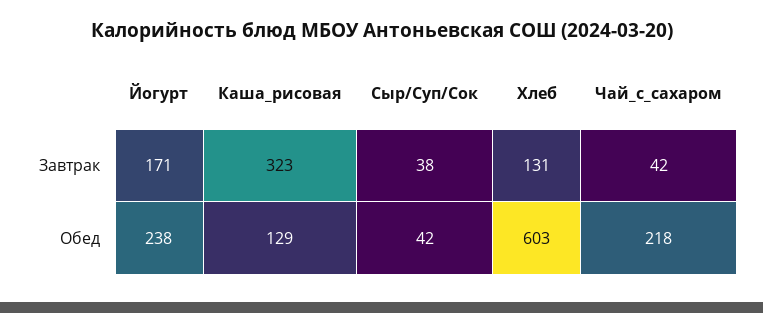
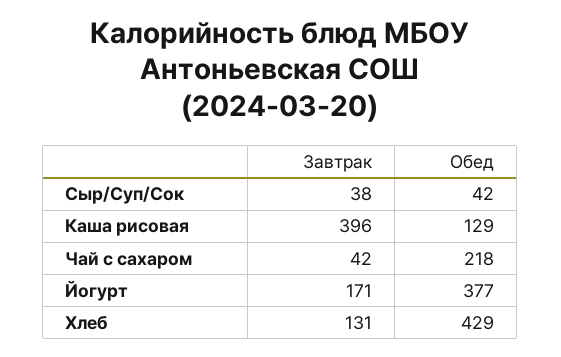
Каша_рисовая, Завтрак: 323 -> 396
Йогурт, Обед: 238 -> 377
Хлеб, Обед: 603 -> 429

